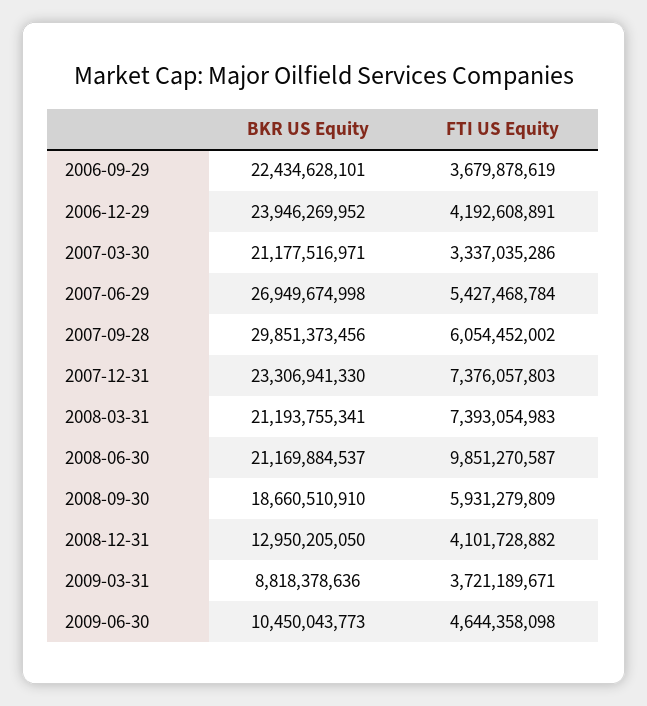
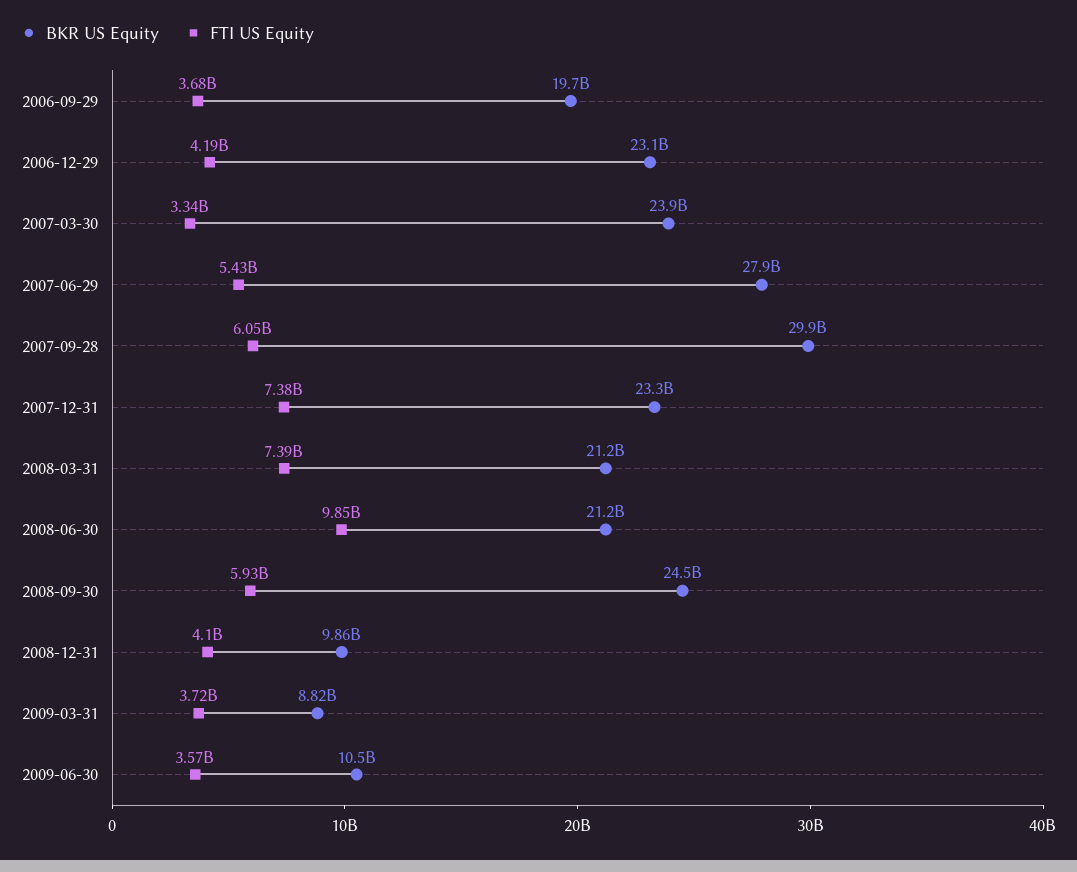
BKR US Equity, 2006-09-29: 22434628101 -> 19700000000
BKR US Equity, 2006-12-29: 23946269952 -> 23100000000
BKR US Equity, 2007-03-30: 21177516971 -> 23900000000
BKR US Equity, 2007-06-29: 26949674998 -> 27900000000
BKR US Equity, 2008-09-30: 18660510910 -> 24500000000
BKR US Equity, 2008-12-31: 12950205050 -> 9860000000
FTI US Equity, 2009-06-30: 4644358098 -> 3570000000

